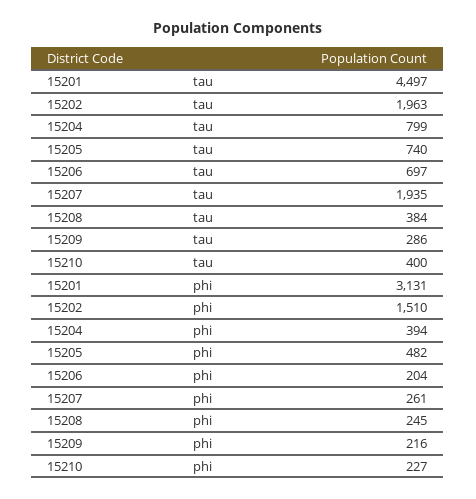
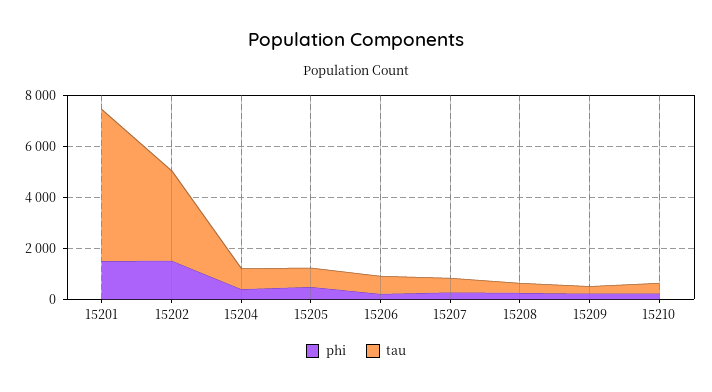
tau, 15201: 4497 -> 6000
tau, 15202: 1963 -> 3500
tau, 15207: 1935 -> 500
phi, 15201: 3131 -> 1500

